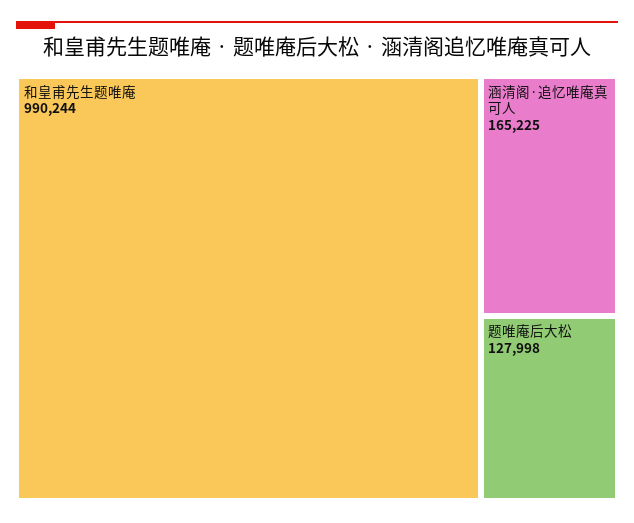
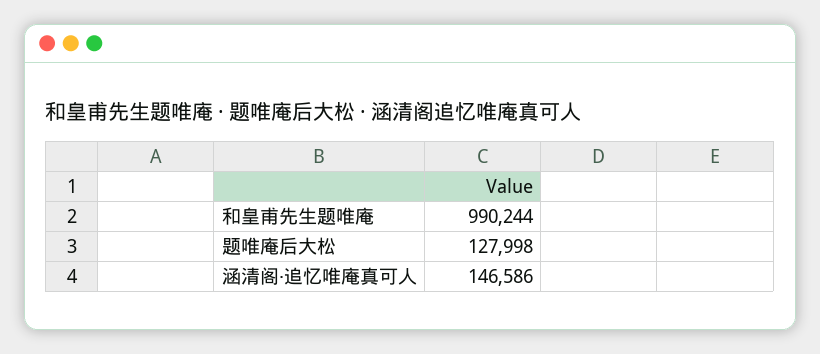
涵清阁·追忆唯庵真可人: 165225 -> 146586

